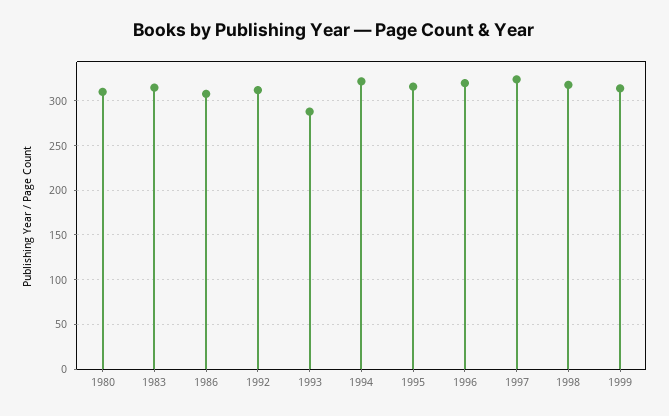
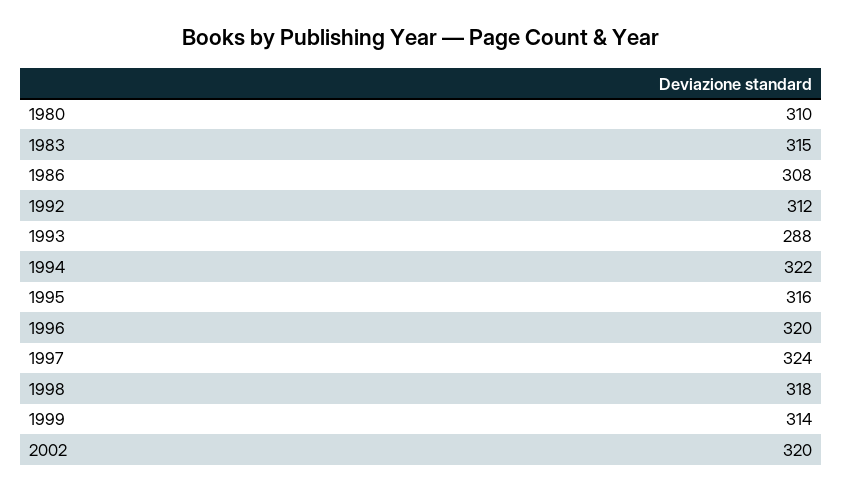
2002: none -> 320

